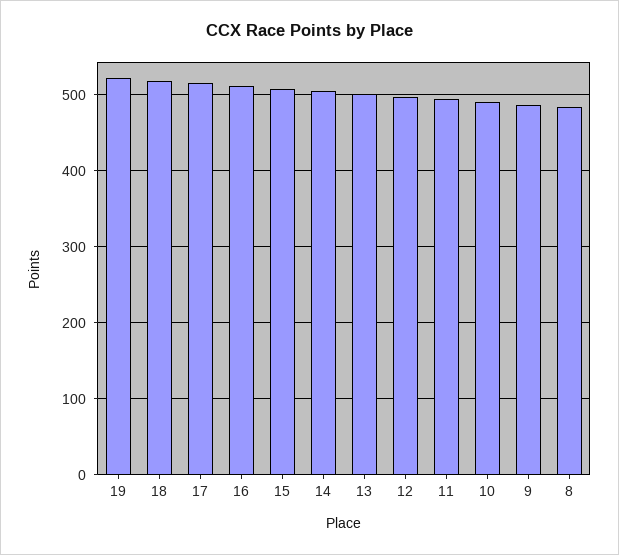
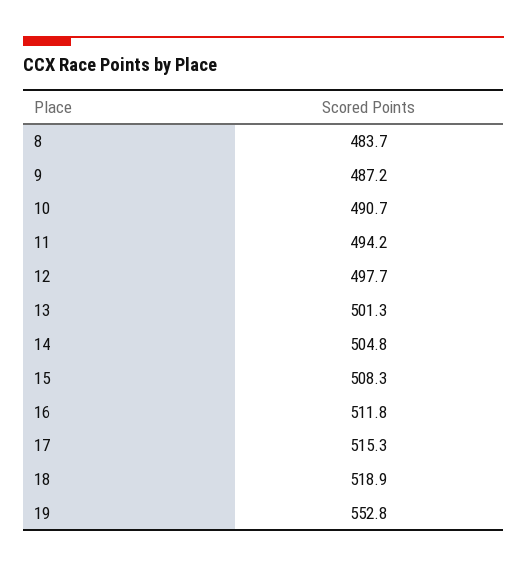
19: 520 -> 552.8

